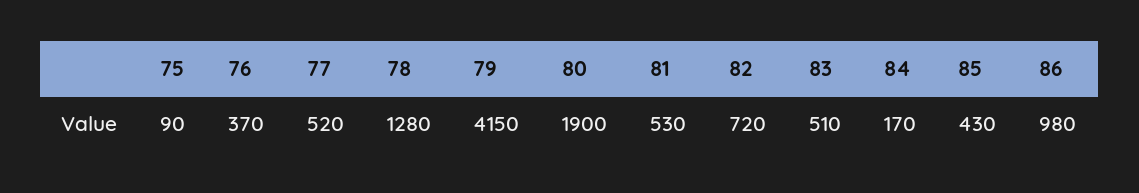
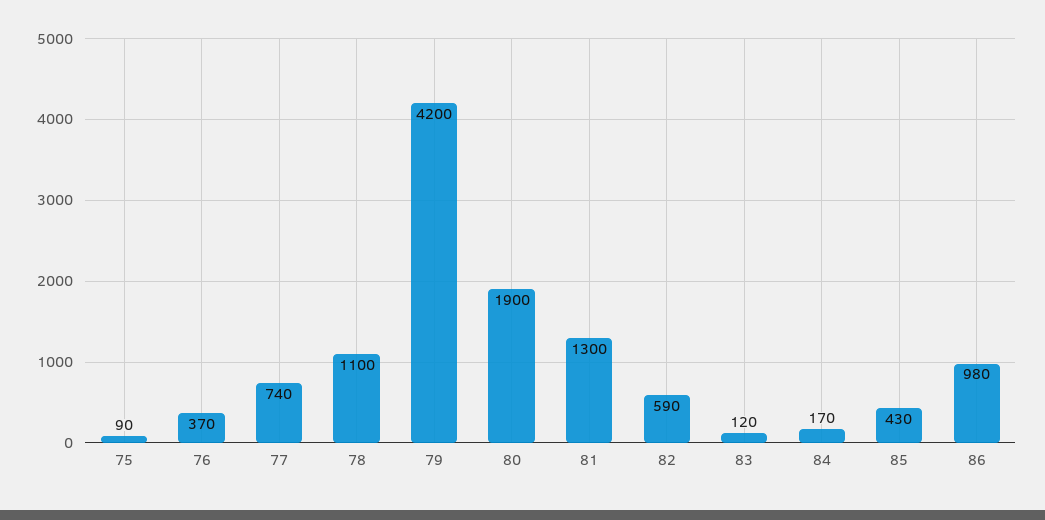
77: 520 -> 740
78: 1280 -> 1100
79: 4150 -> 4200
81: 530 -> 1300
82: 720 -> 590
83: 510 -> 120

